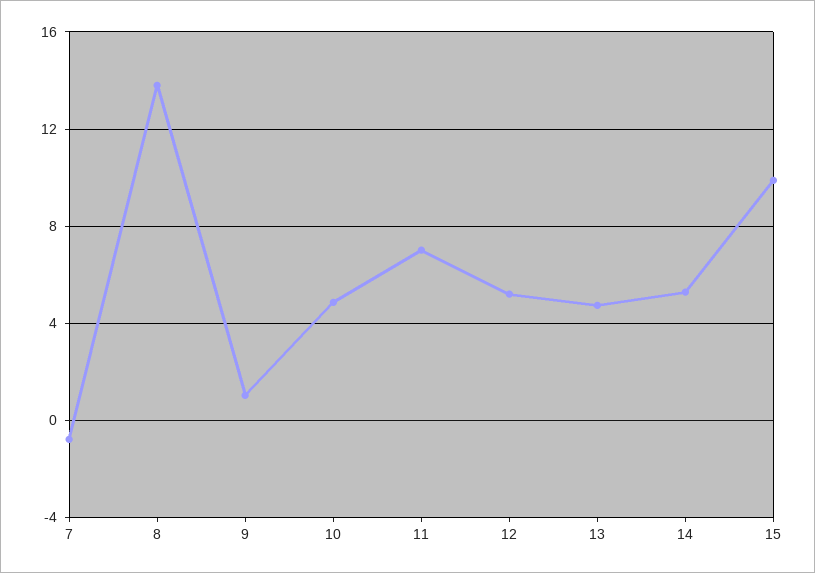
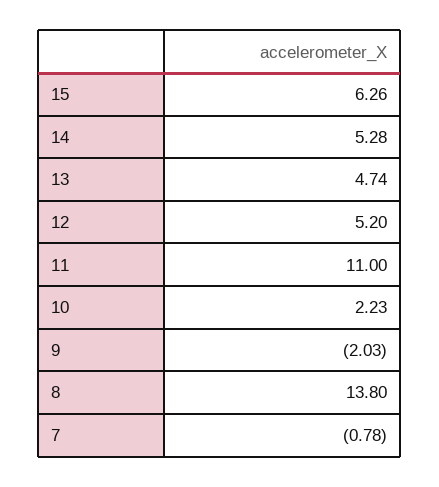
9: 1 -> -2.03
10: 5 -> 2.23
11: 7 -> 11
15: 10 -> 6.26

